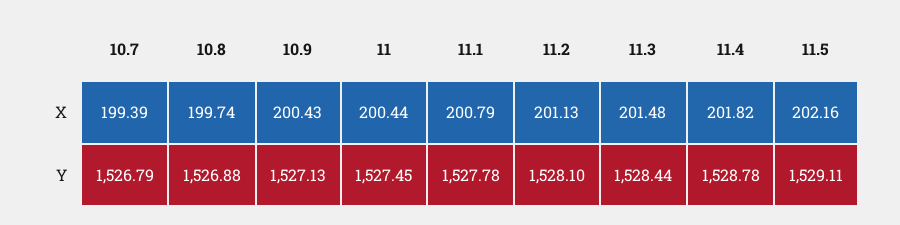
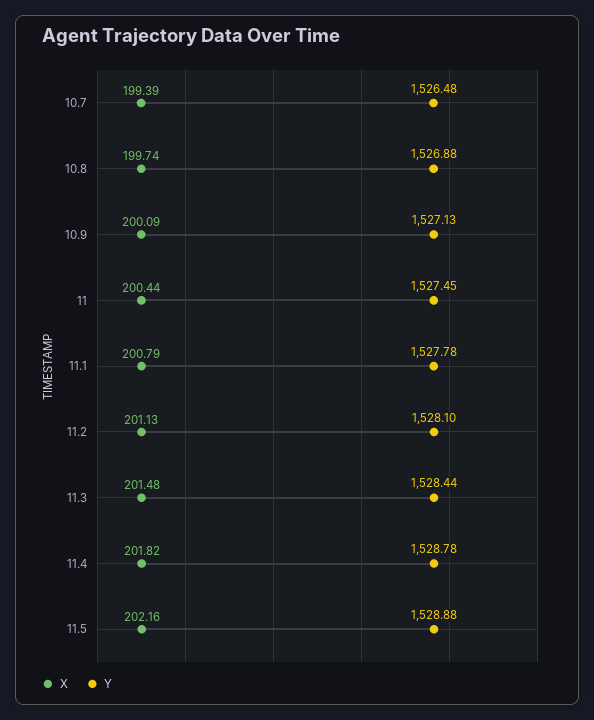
X, 10.9: 200.43 -> 200.09
Y, 10.7: 1526.79 -> 1526.48
Y, 11.5: 1529.11 -> 1528.88

